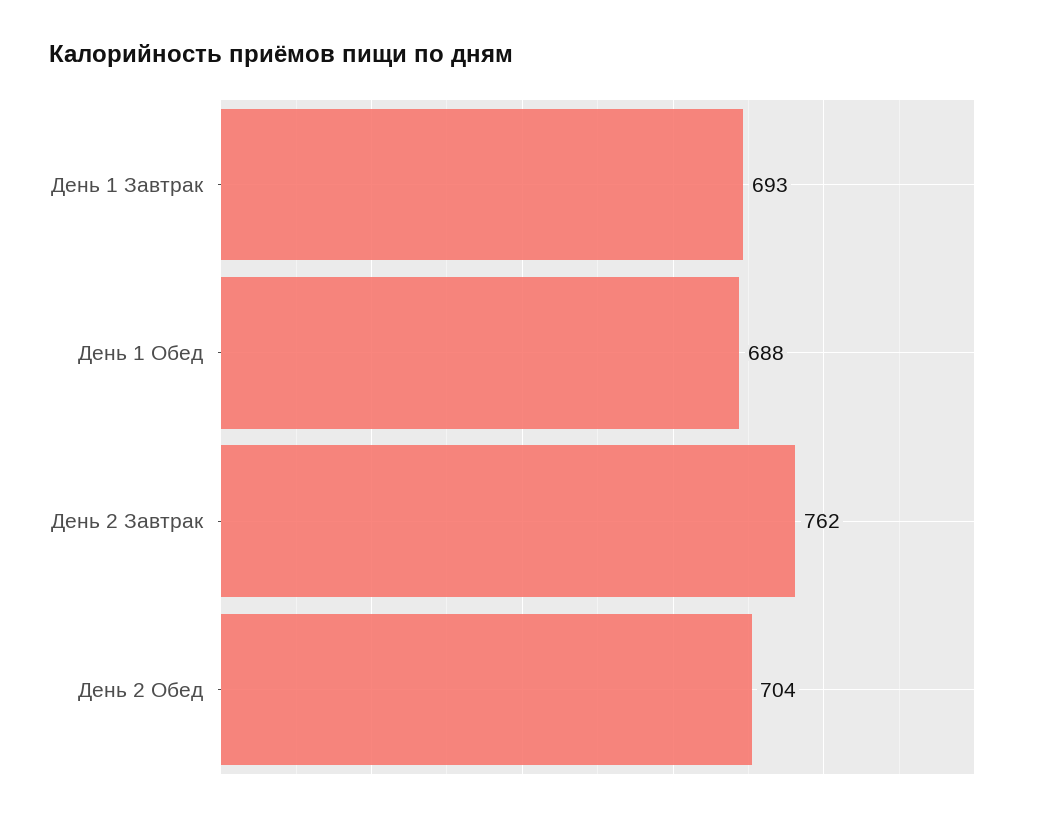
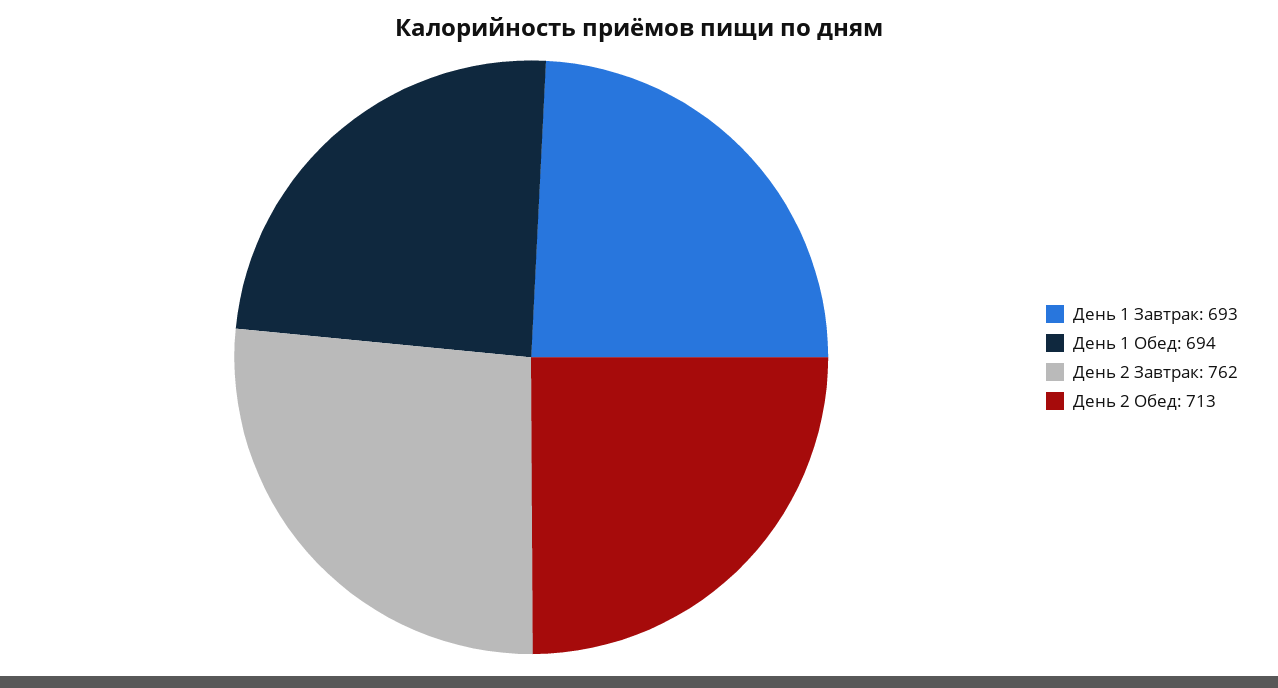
День 1 Обед: 688 -> 694
День 2 Обед: 704 -> 713

